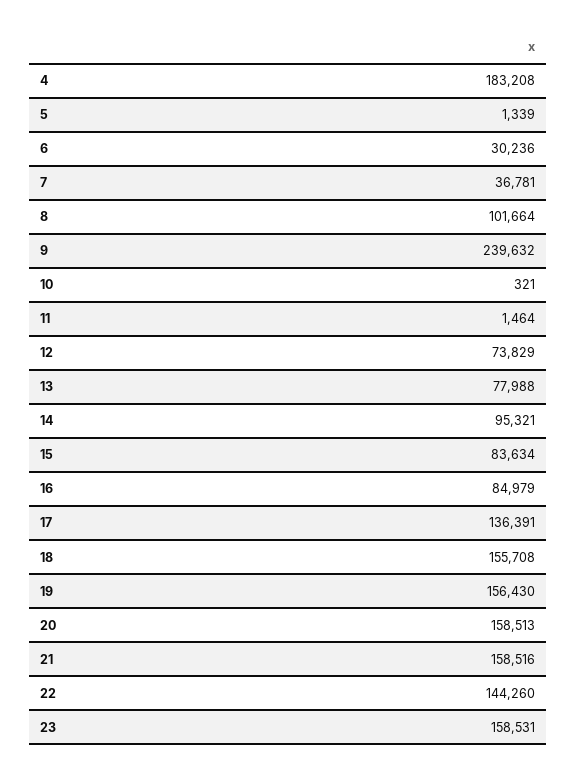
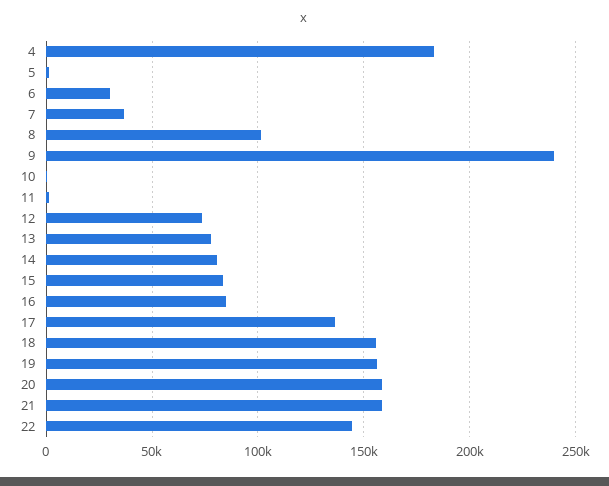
14: 95321 -> 80000
23: 158531 -> none

